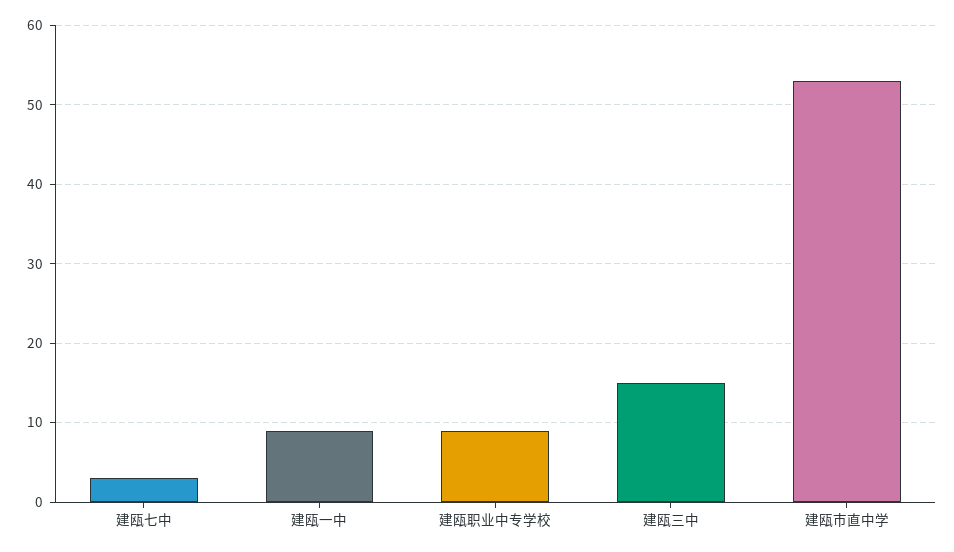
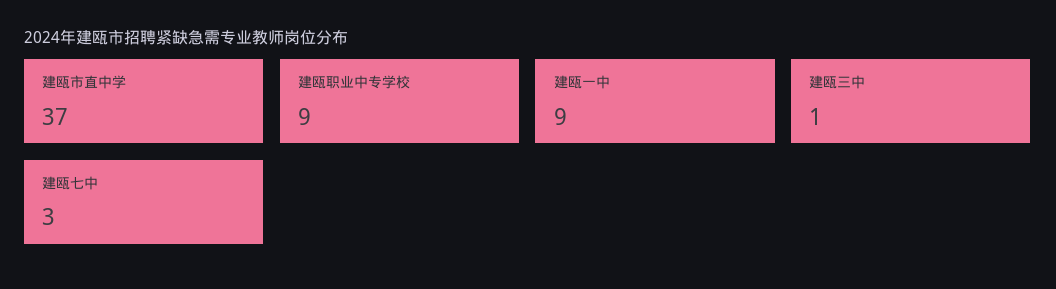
建瓯三中: 15 -> 1
建瓯市直中学: 53 -> 37

